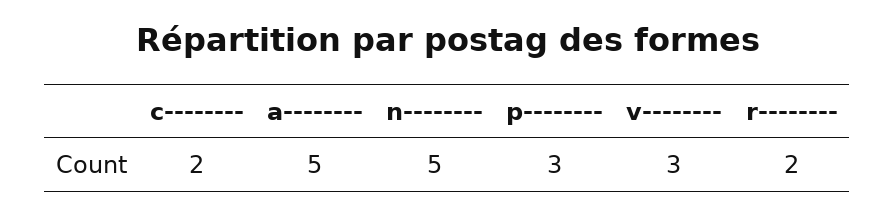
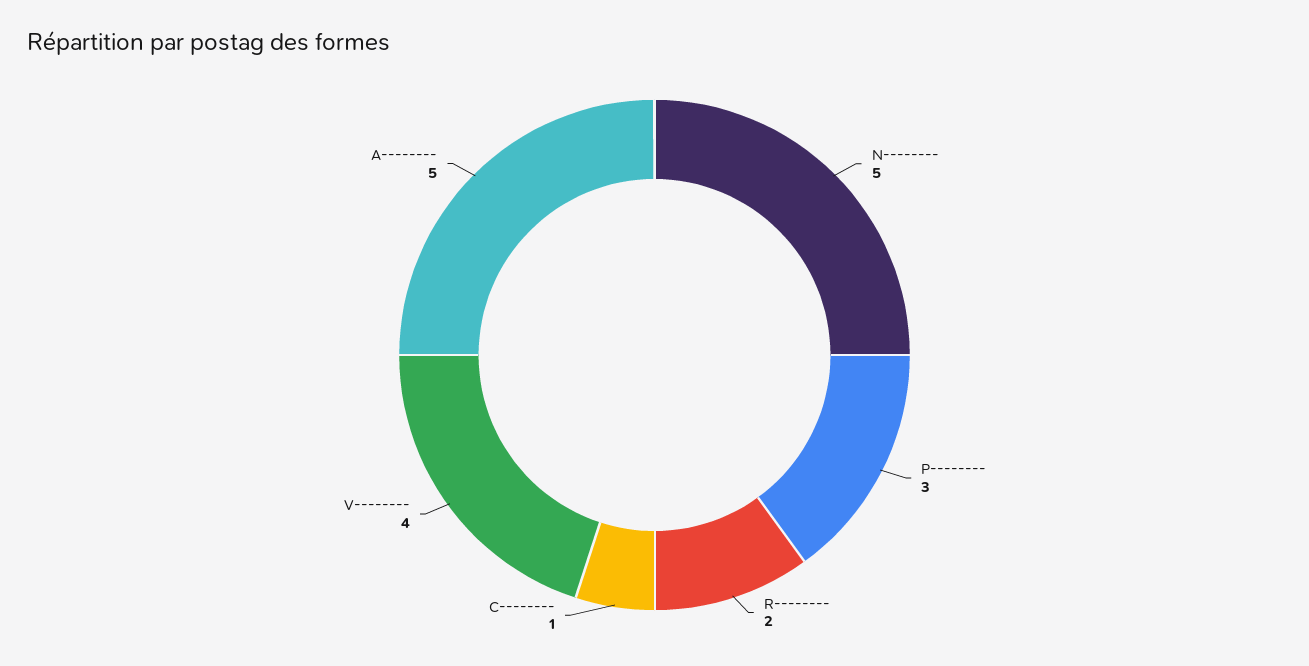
c--------: 2 -> 1
v--------: 3 -> 4

